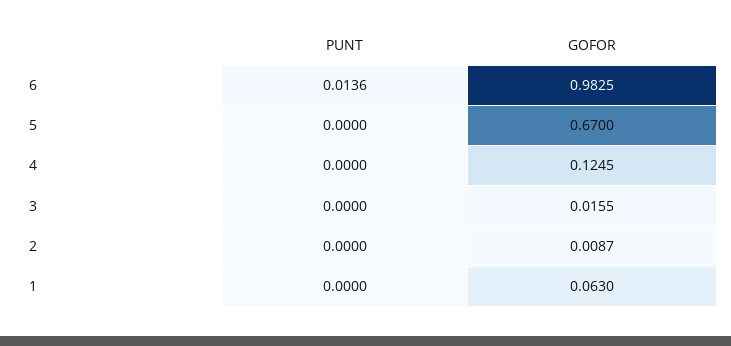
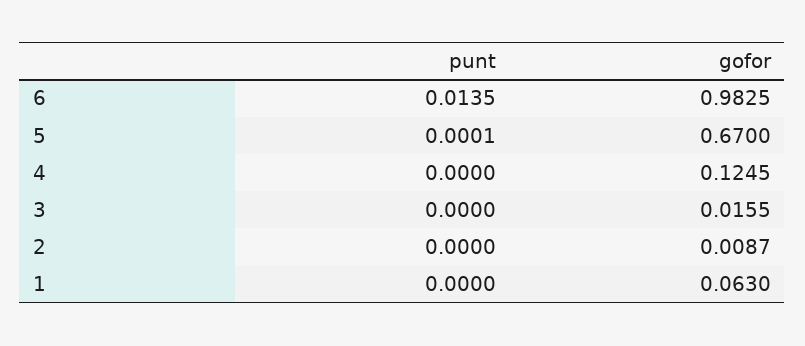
PUNT, 6: 0.0136 -> 0.0135
PUNT, 5: 0 -> 0.0001

